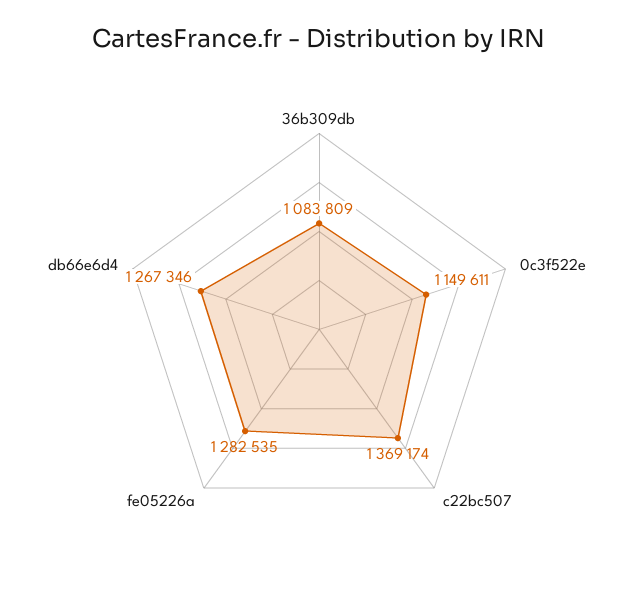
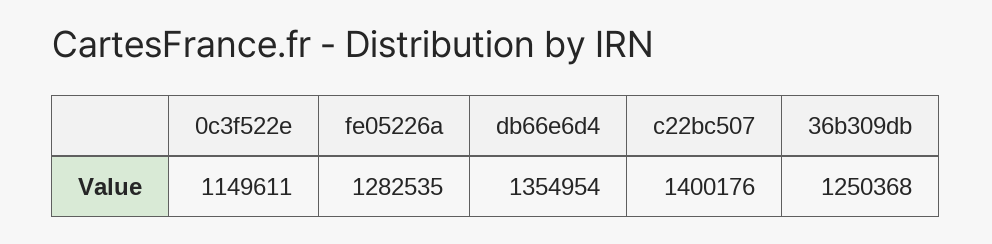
36b309db: 1083809 -> 1250368
c22bc507: 1369174 -> 1400176
db66e6d4: 1267346 -> 1354954

